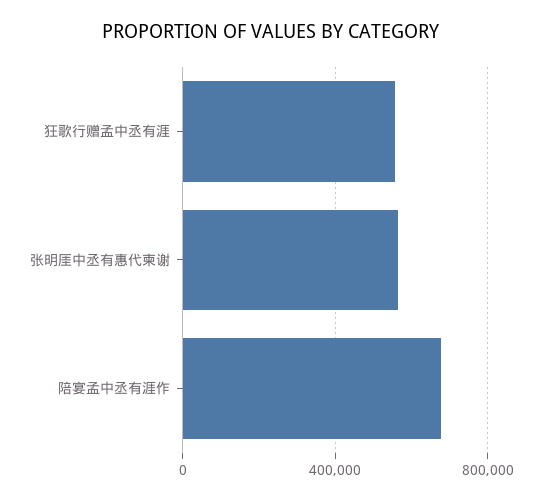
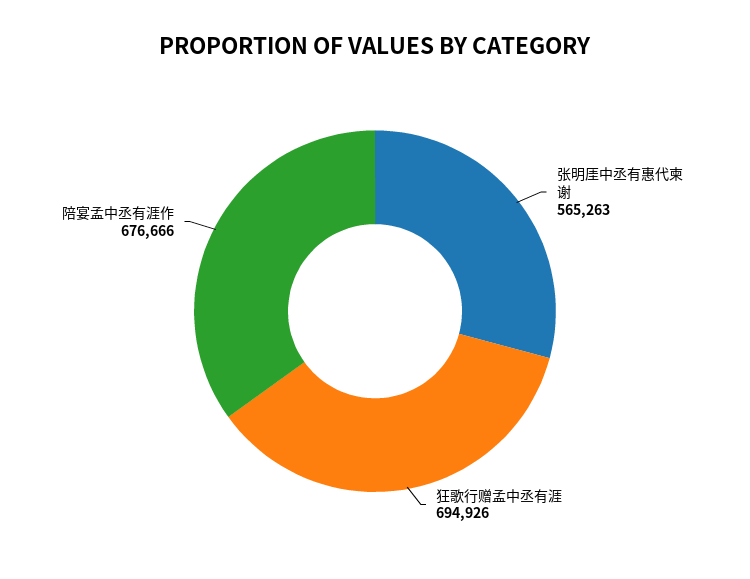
狂歌行赠孟中丞有涯: 550000 -> 694926

